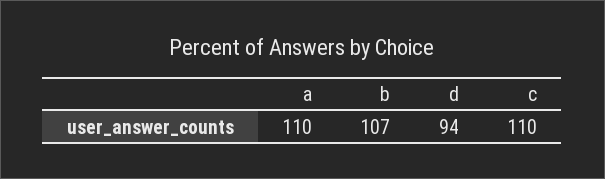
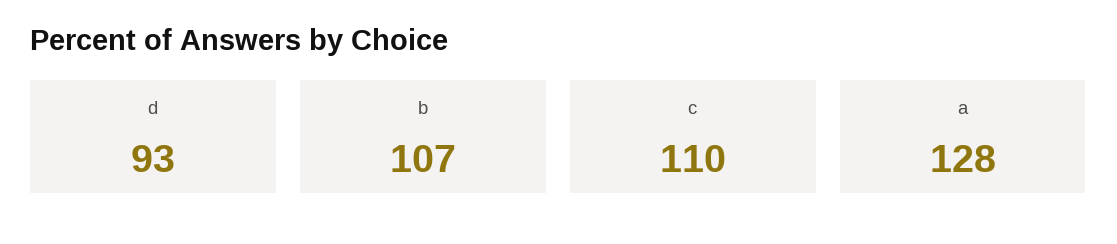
a: 110 -> 128
d: 94 -> 93

